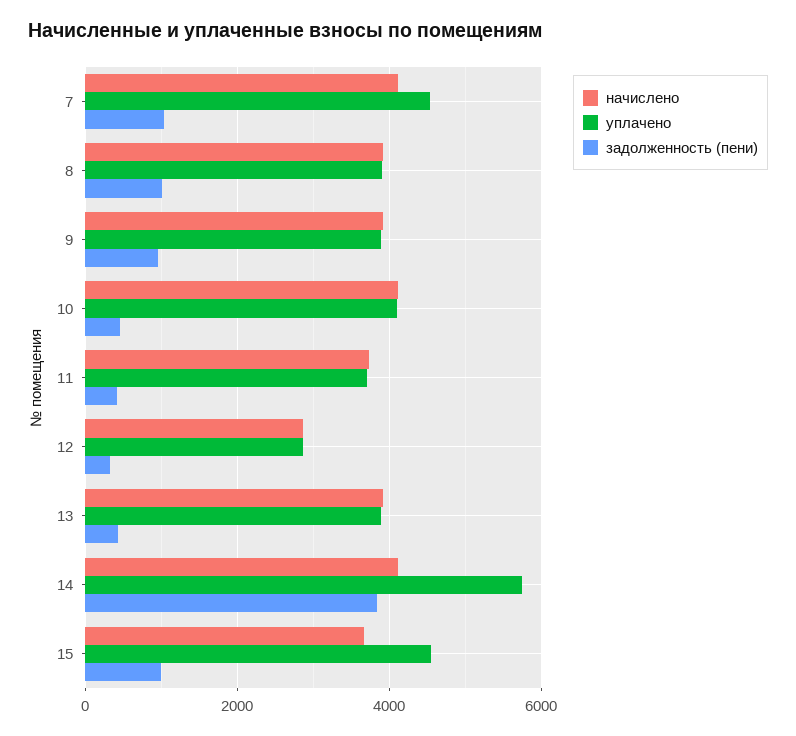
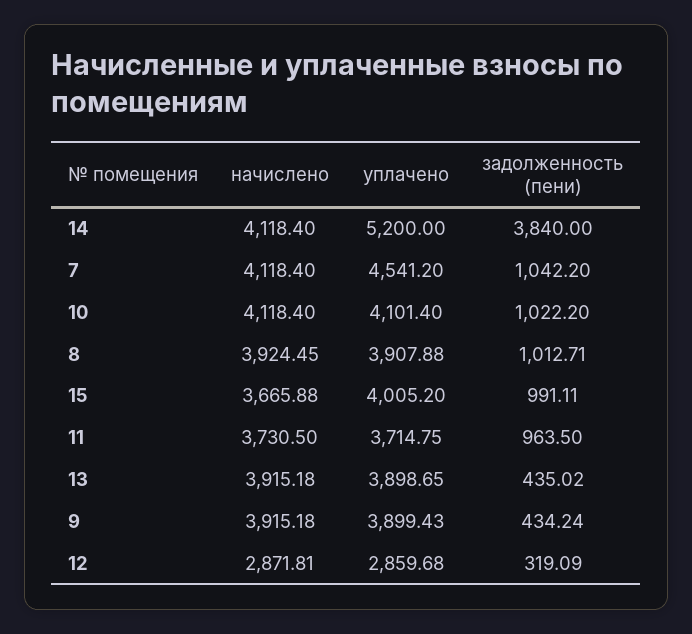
задолженность (пени), 9: 1000 -> 434.24
задолженность (пени), 10: 400 -> 1022.2
задолженность (пени), 11: 400 -> 963.5
уплачено, 14: 5800 -> 5200
уплачено, 15: 4600 -> 4005.2

